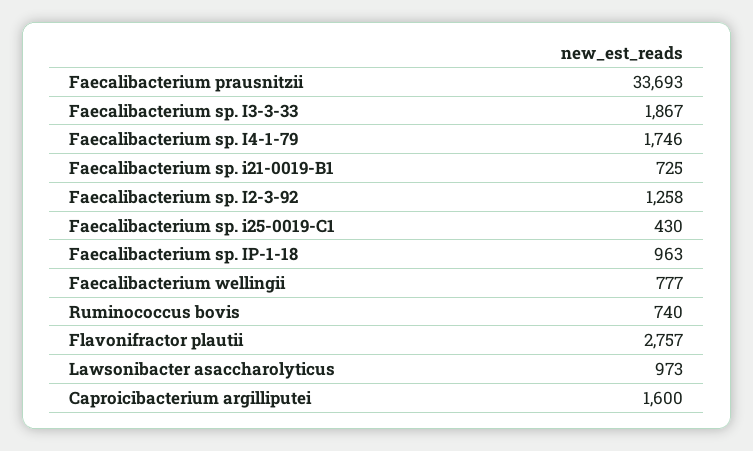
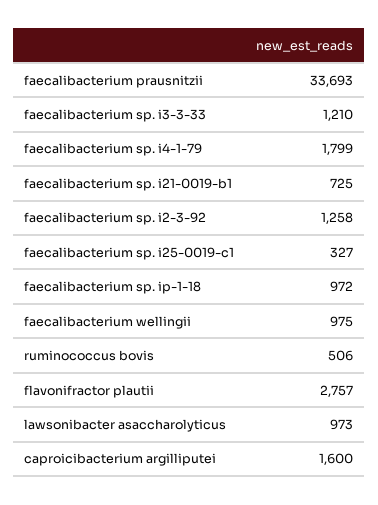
Faecalibacterium sp. I3-3-33: 1867 -> 1210
Faecalibacterium sp. I4-1-79: 1746 -> 1799
Faecalibacterium sp. i25-0019-C1: 430 -> 327
Faecalibacterium sp. IP-1-18: 963 -> 972
Faecalibacterium wellingii: 777 -> 975
Ruminococcus bovis: 740 -> 506

